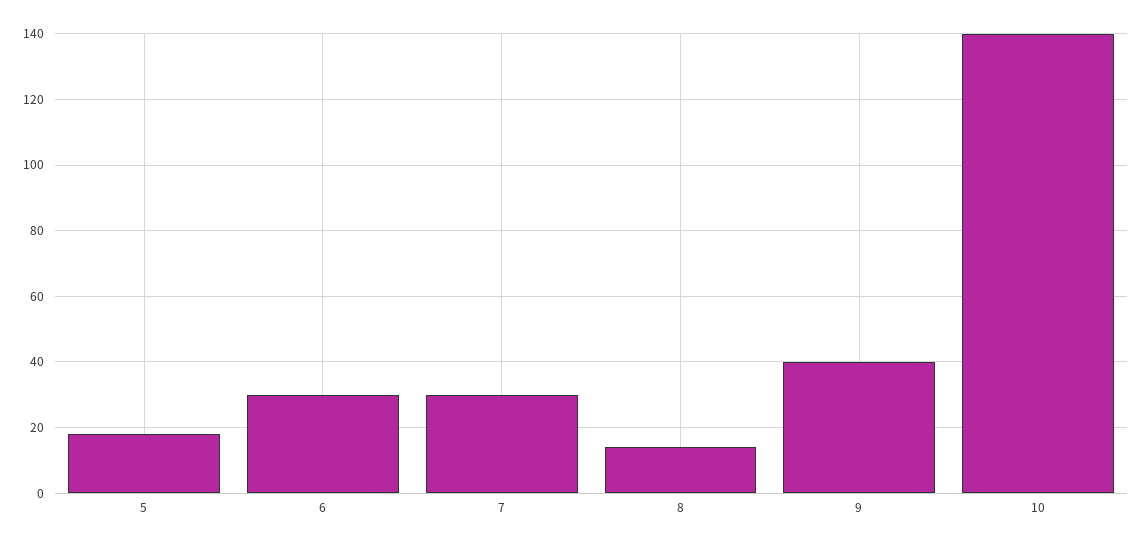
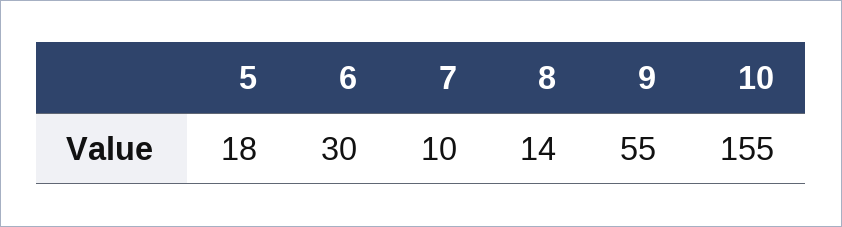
7: 30 -> 10
9: 40 -> 55
10: 140 -> 155

